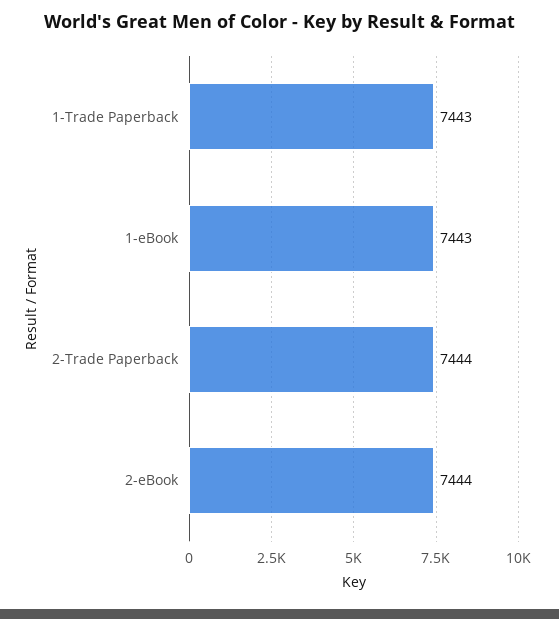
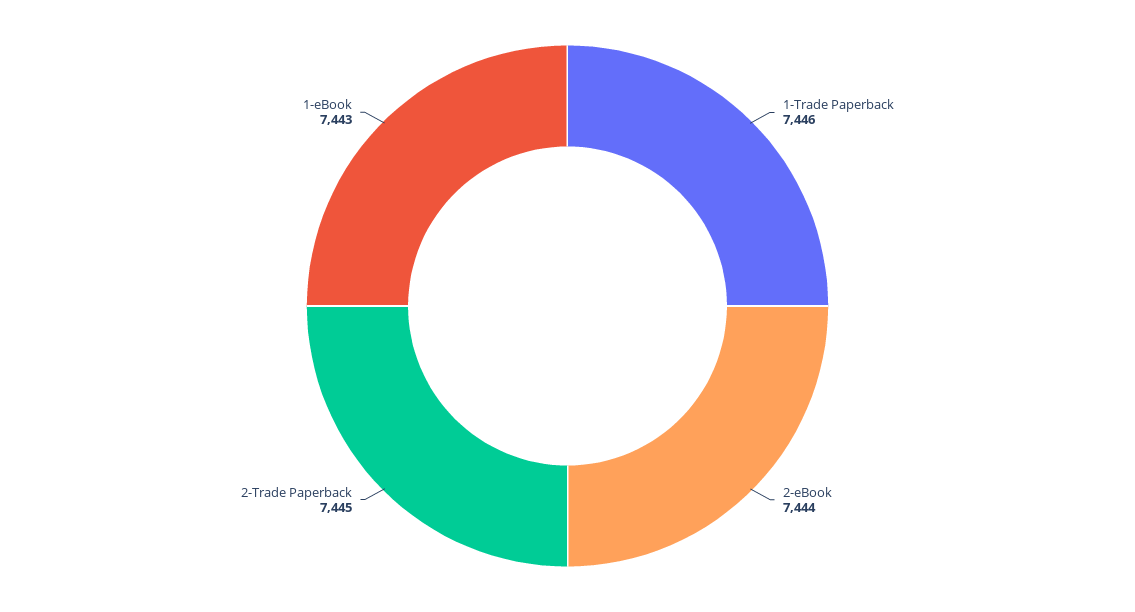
1-Trade Paperback: 7443 -> 7446
2-Trade Paperback: 7444 -> 7445

